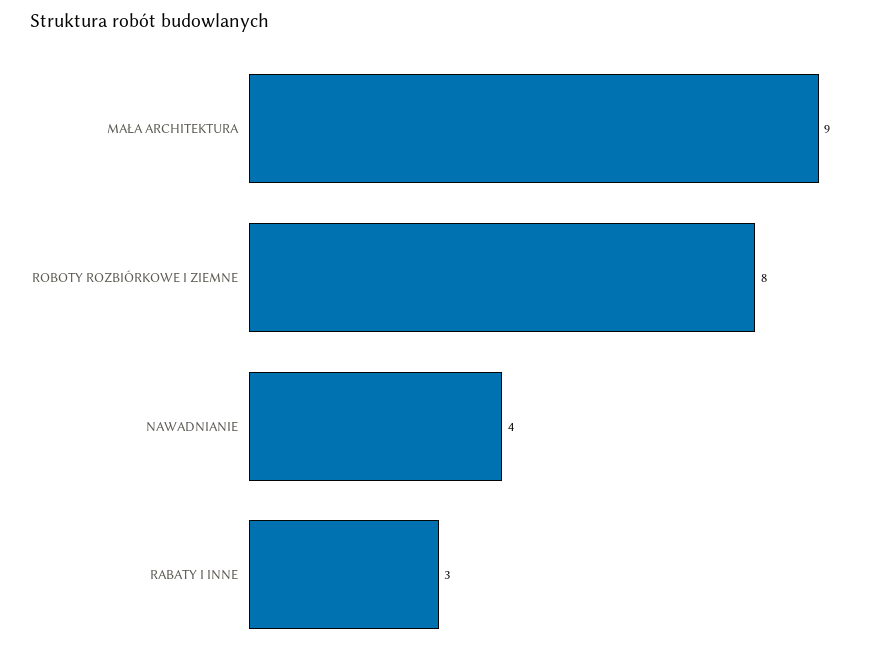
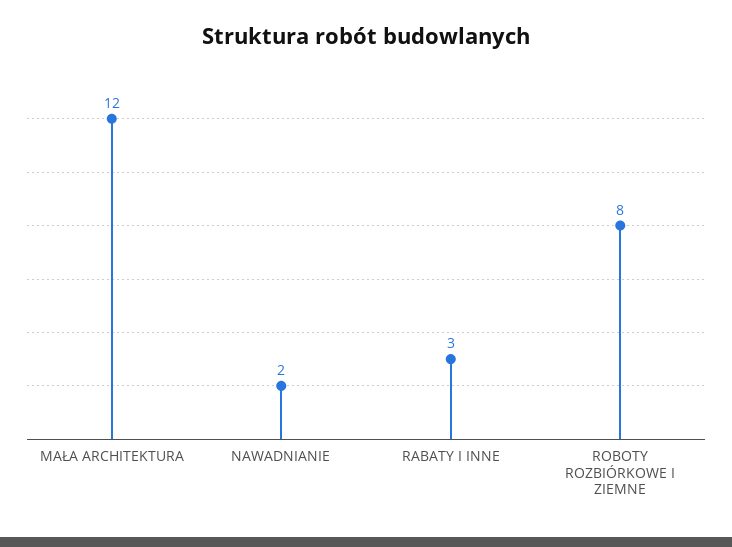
MAŁA ARCHITEKTURA: 9 -> 12
NAWADNIANIE: 4 -> 2

